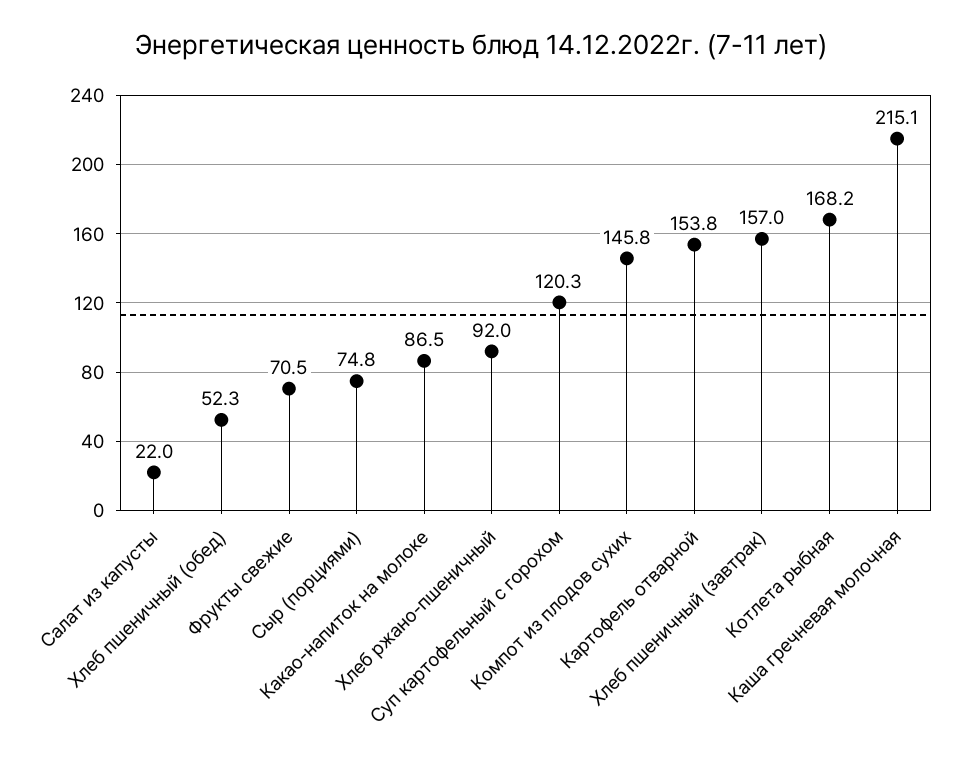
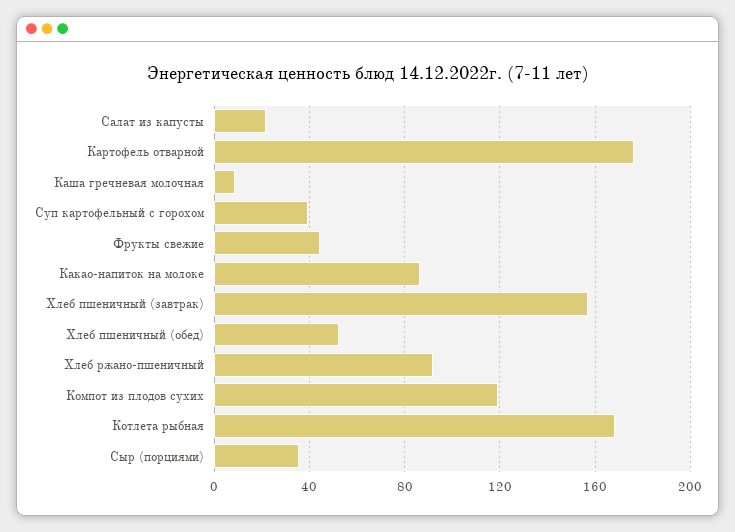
Фрукты свежие: 70.5 -> 45
Сыр (порциями): 74.8 -> 35
Суп картофельный с горохом: 120.3 -> 40
Компот из плодов сухих: 145.8 -> 120
Картофель отварной: 153.8 -> 175
Каша гречневая молочная: 215.1 -> 10

